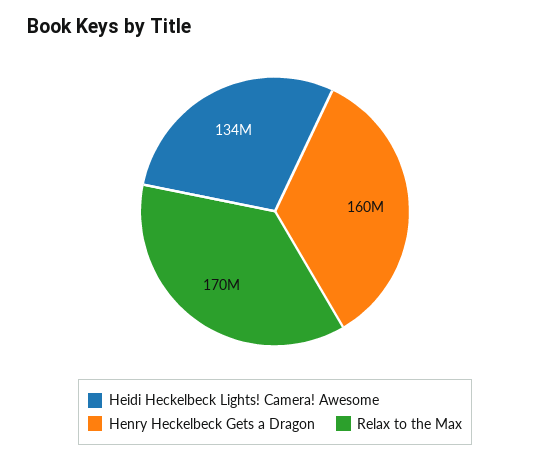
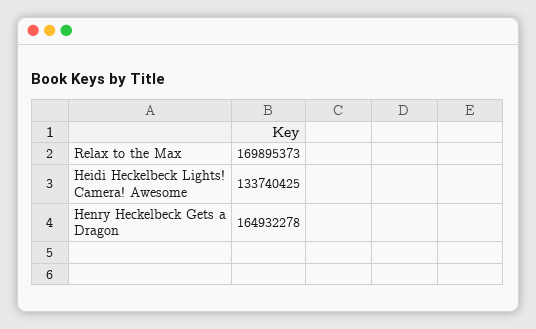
Henry Heckelbeck Gets a Dragon: 160000000 -> 164932278

